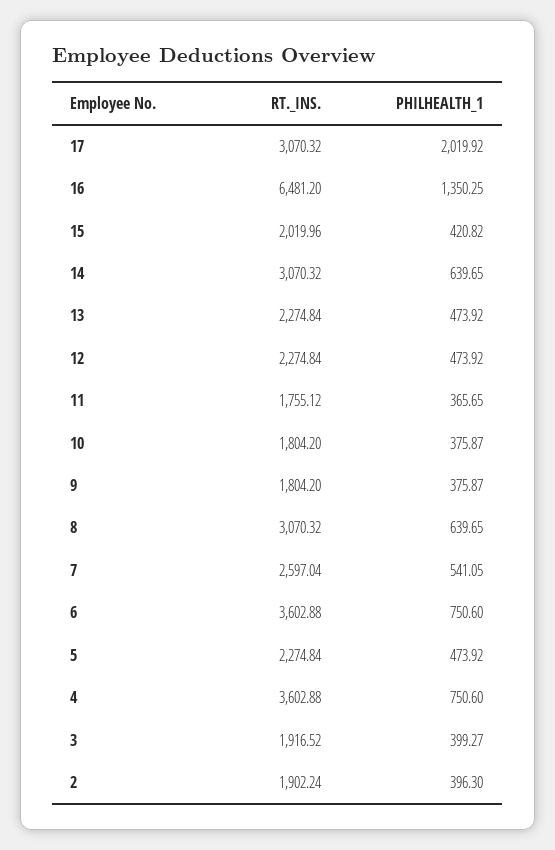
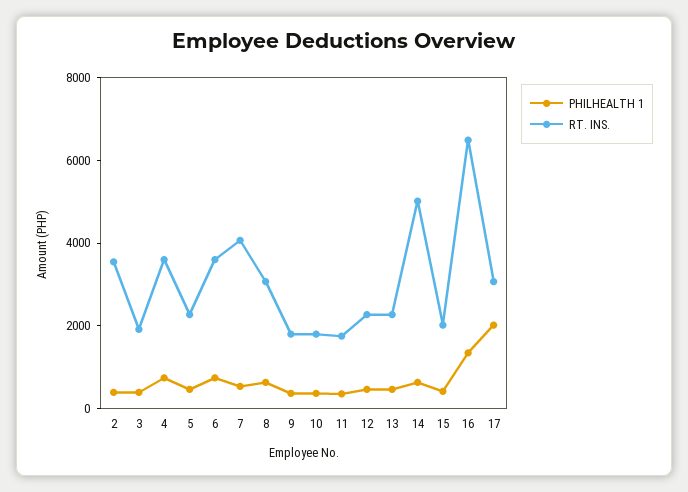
RT._INS., 14: 3070.32 -> 5000
RT._INS., 7: 2597.04 -> 4000
RT._INS., 2: 1902.24 -> 3500

